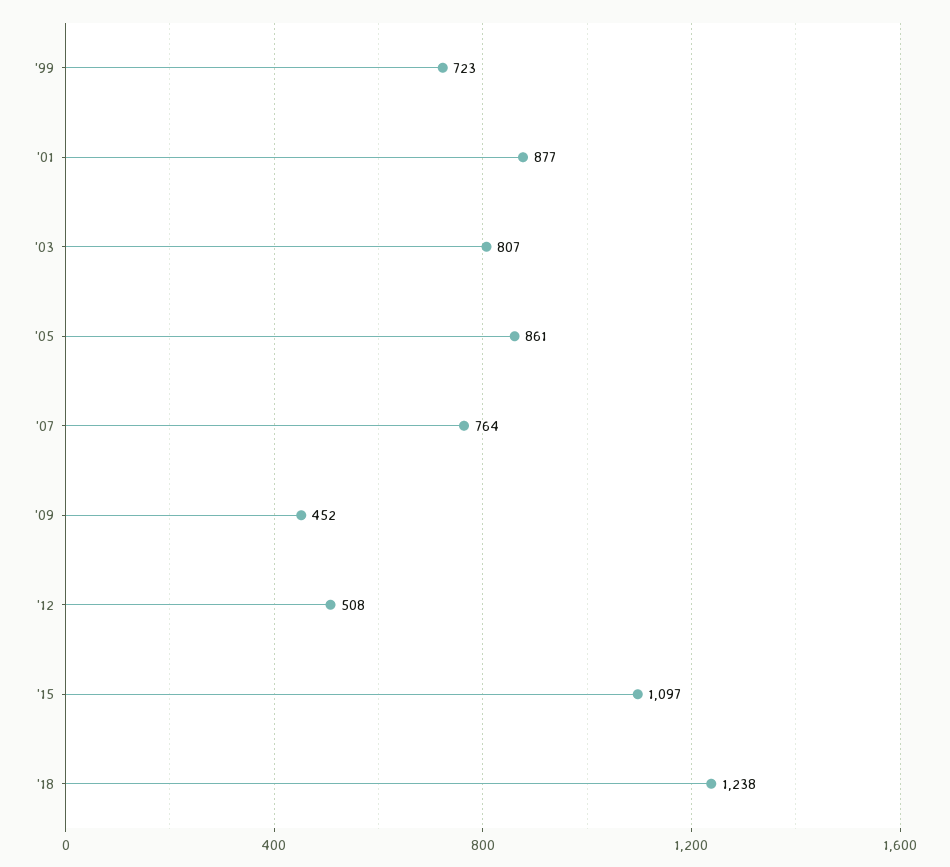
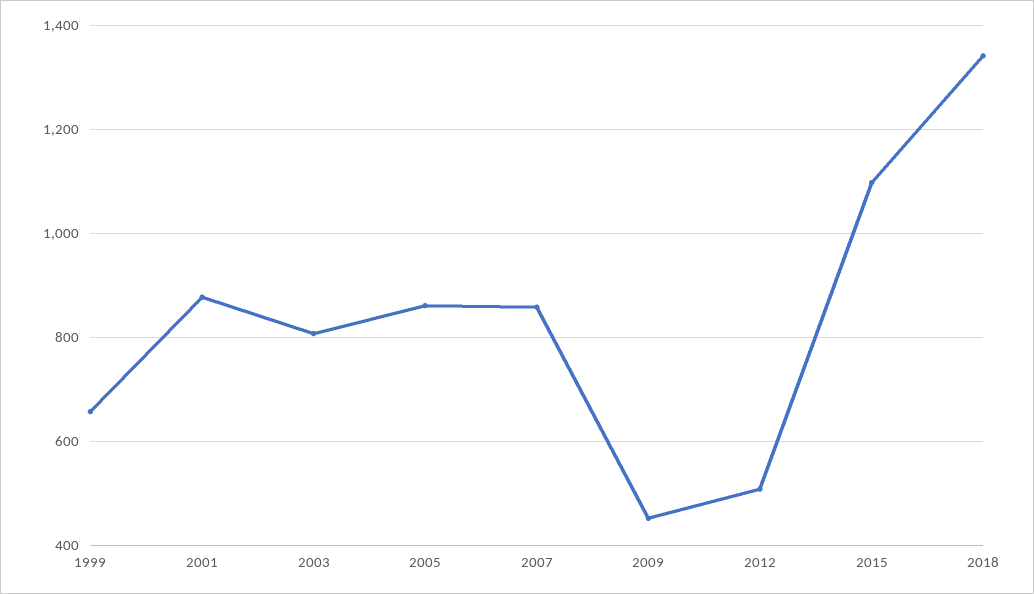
'99: 723 -> 660
'07: 764 -> 860
'18: 1238 -> 1340

